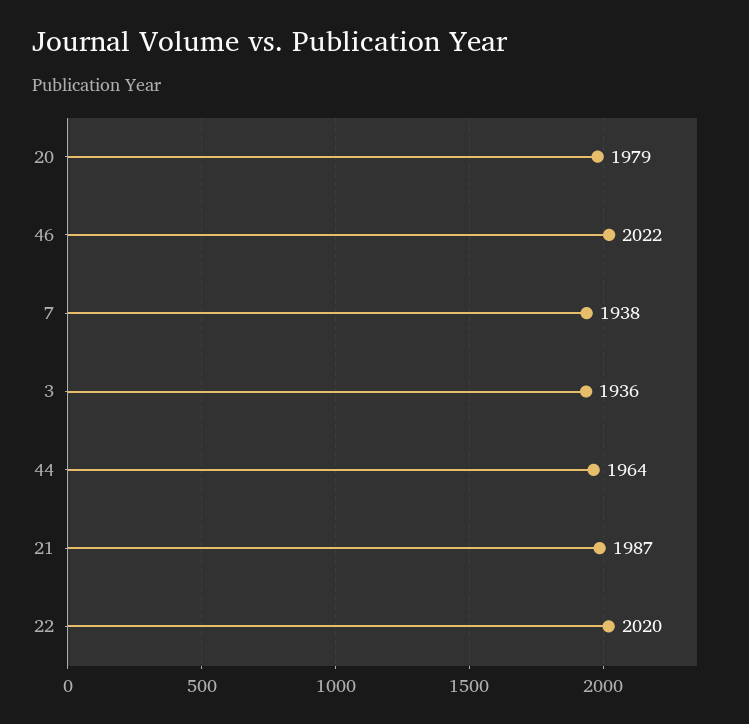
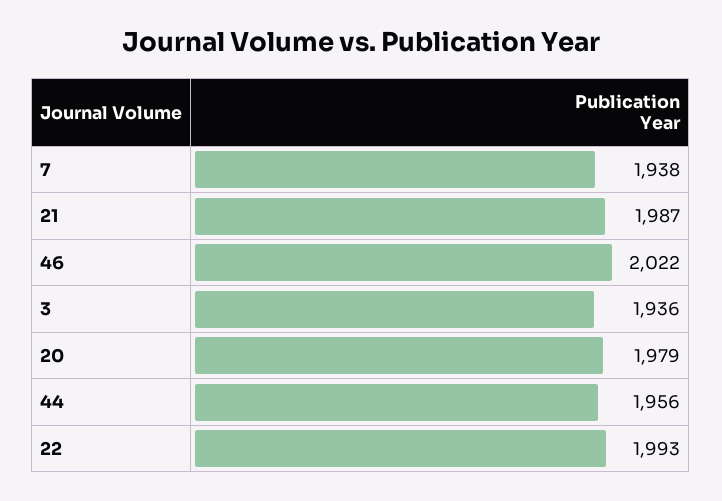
44: 1964 -> 1956
22: 2020 -> 1993

